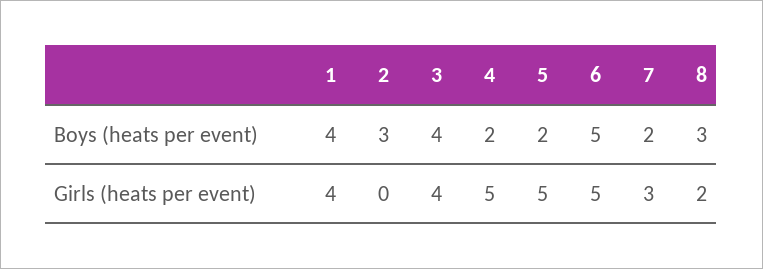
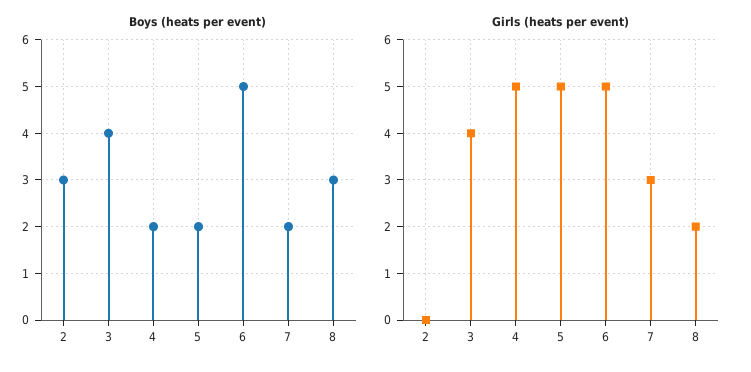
Boys (heats per event), 1: 4 -> none
Girls (heats per event), 1: 4 -> none

